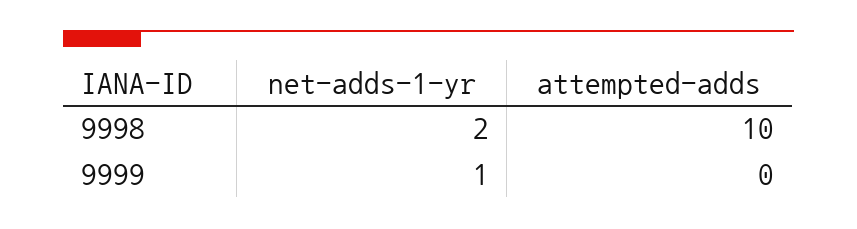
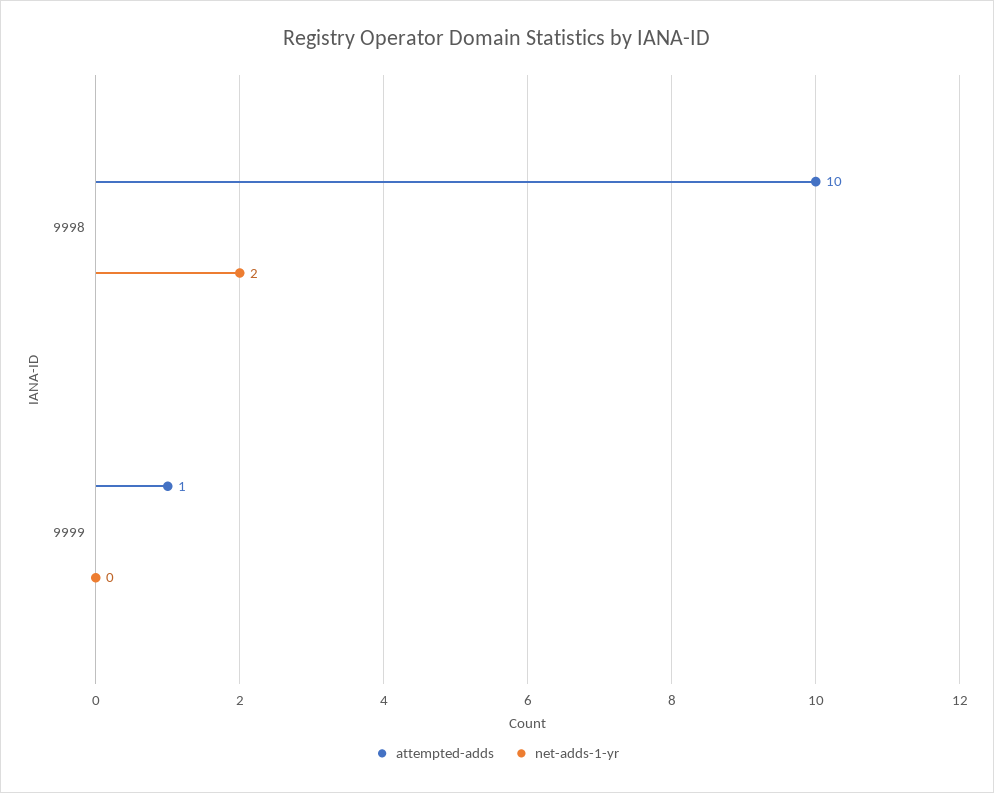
net-adds-1-yr, 9999: 1 -> 0
attempted-adds, 9999: 0 -> 1

